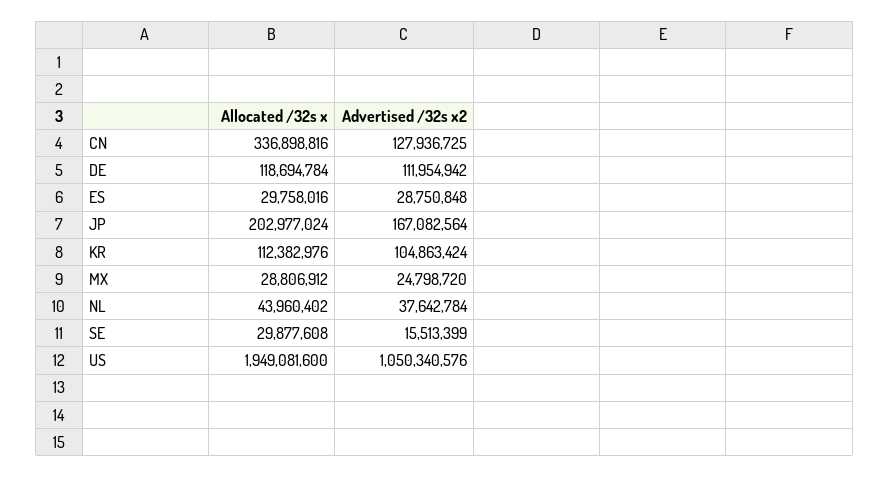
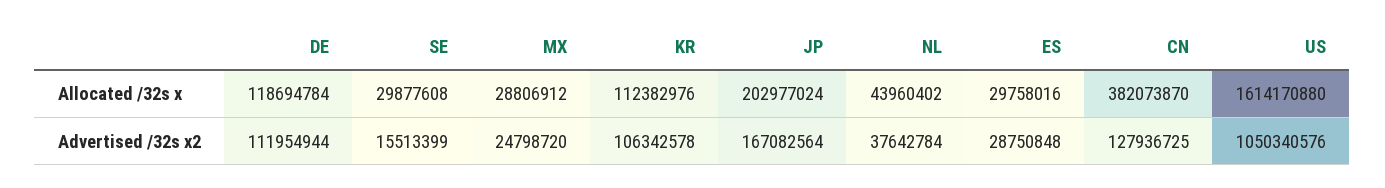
Allocated /32s x, CN: 336898816 -> 382073870
Advertised /32s x2, DE: 111954942 -> 111954944
Advertised /32s x2, KR: 104863424 -> 106342578
Allocated /32s x, US: 1949081600 -> 1614170880

